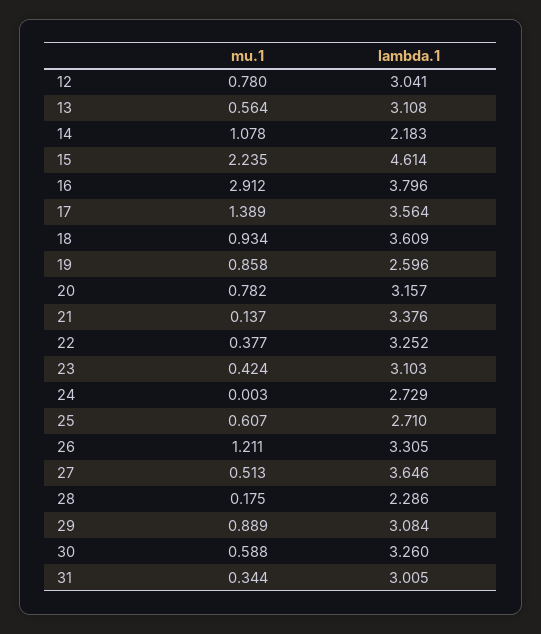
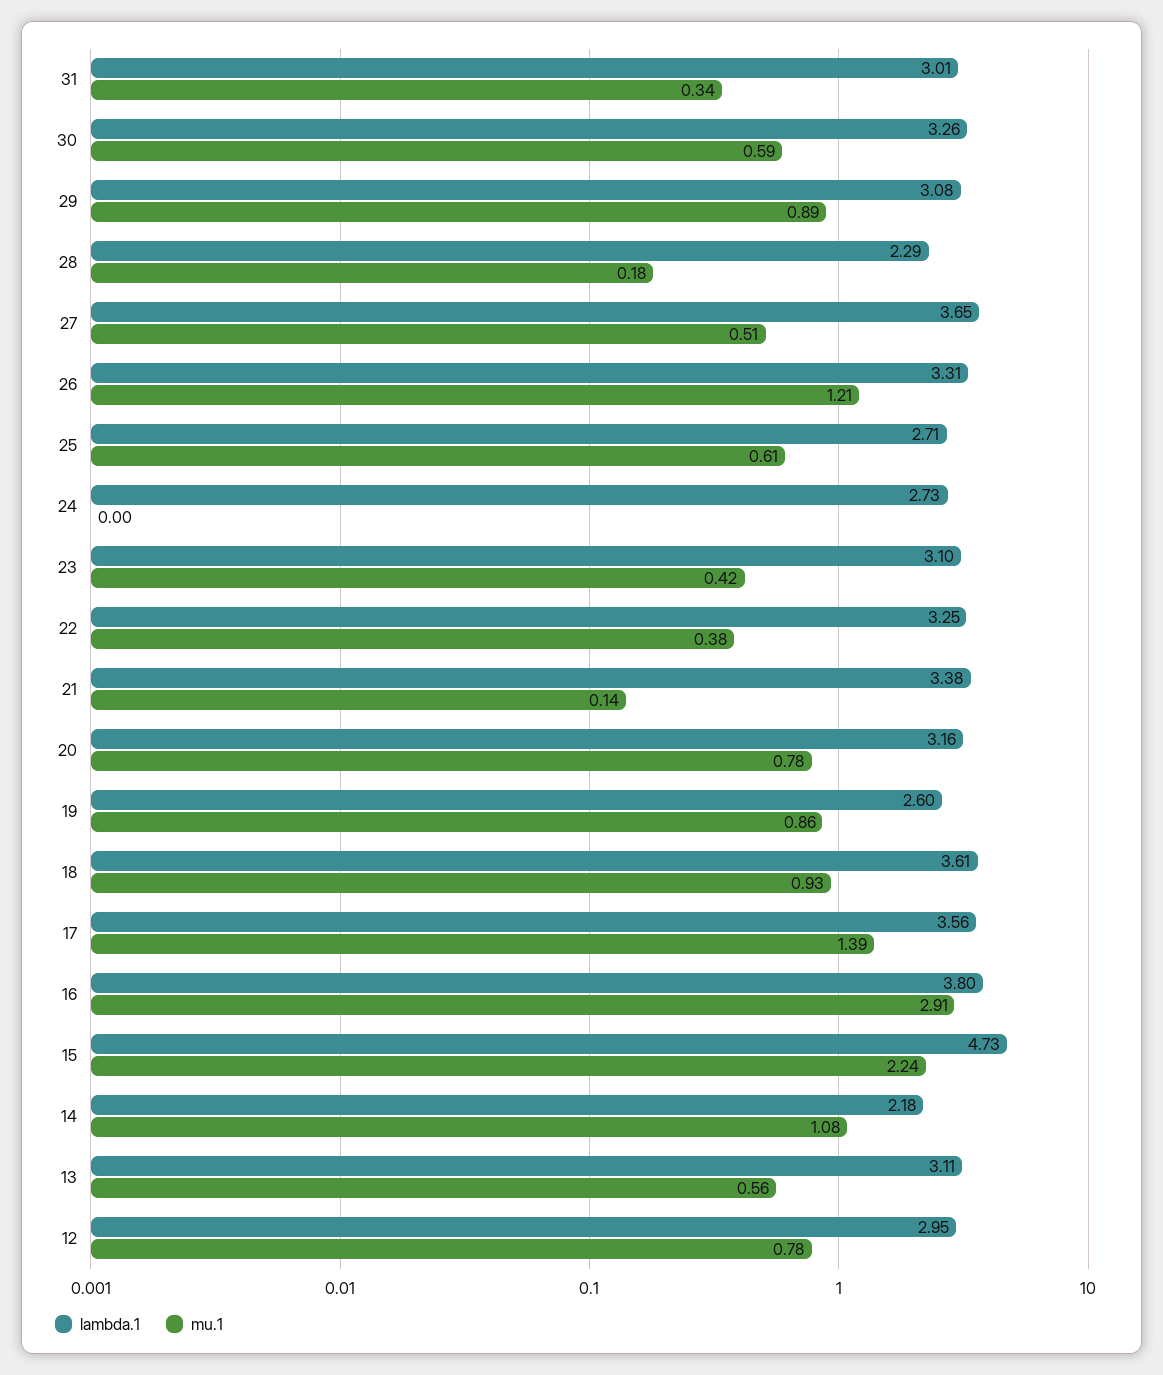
lambda.1, 12: 3.041 -> 2.95
lambda.1, 15: 4.614 -> 4.73

